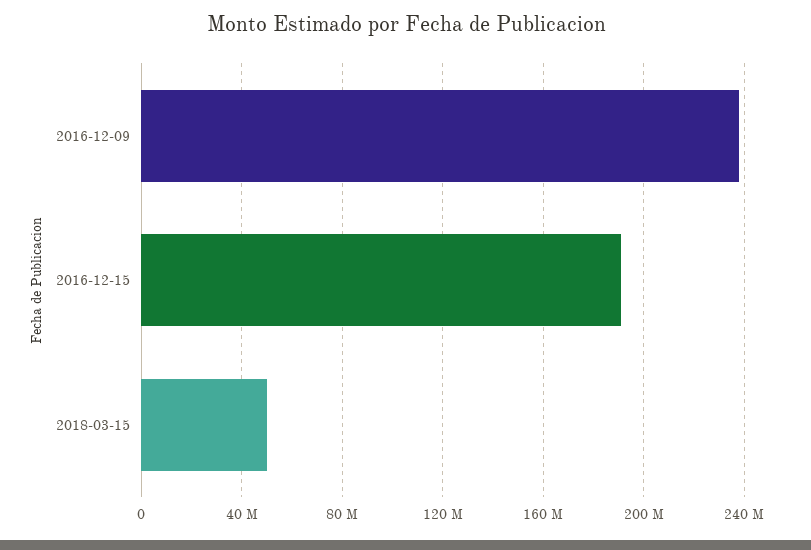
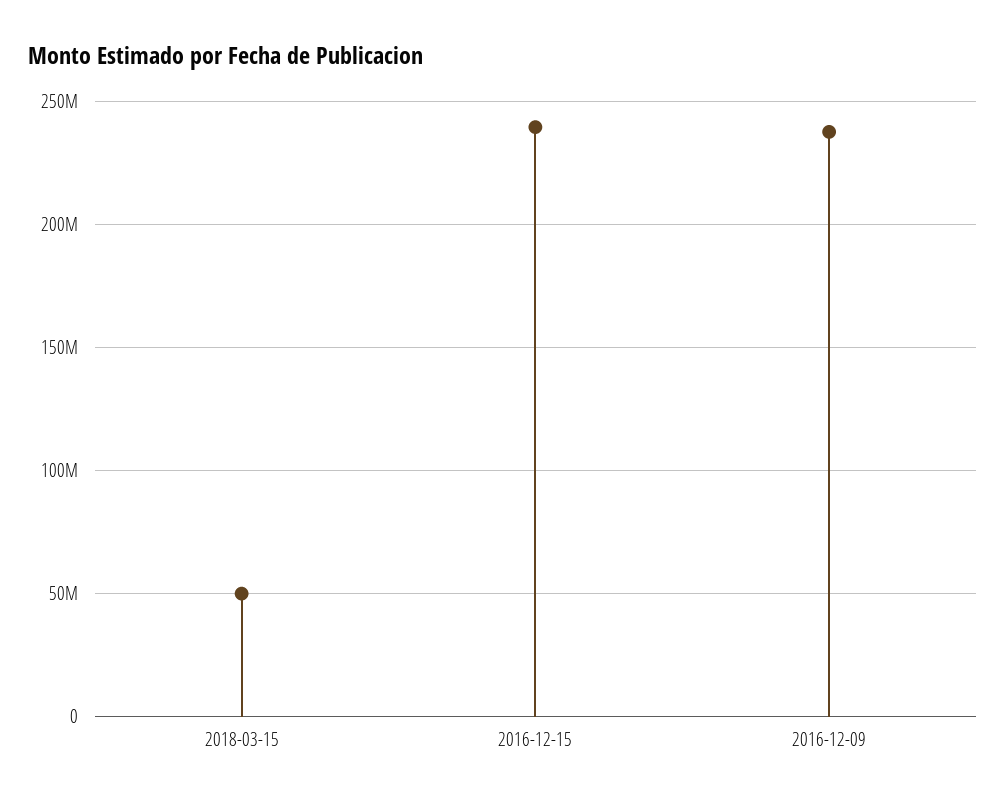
2016-12-15: 190000000 -> 240000000

